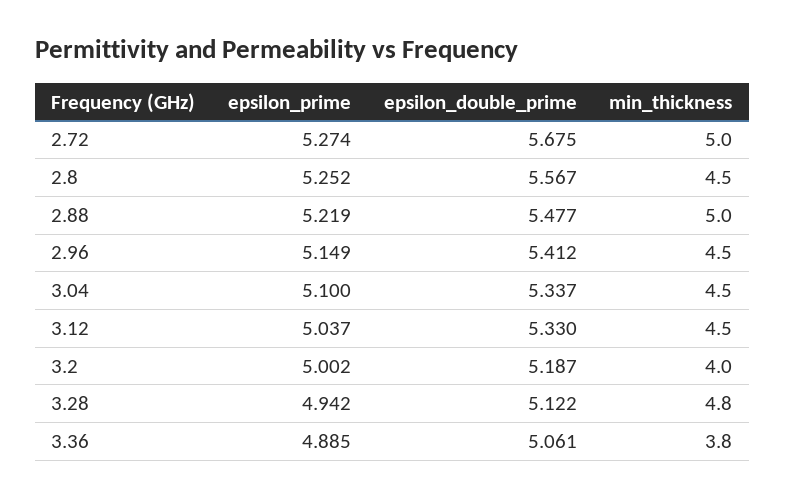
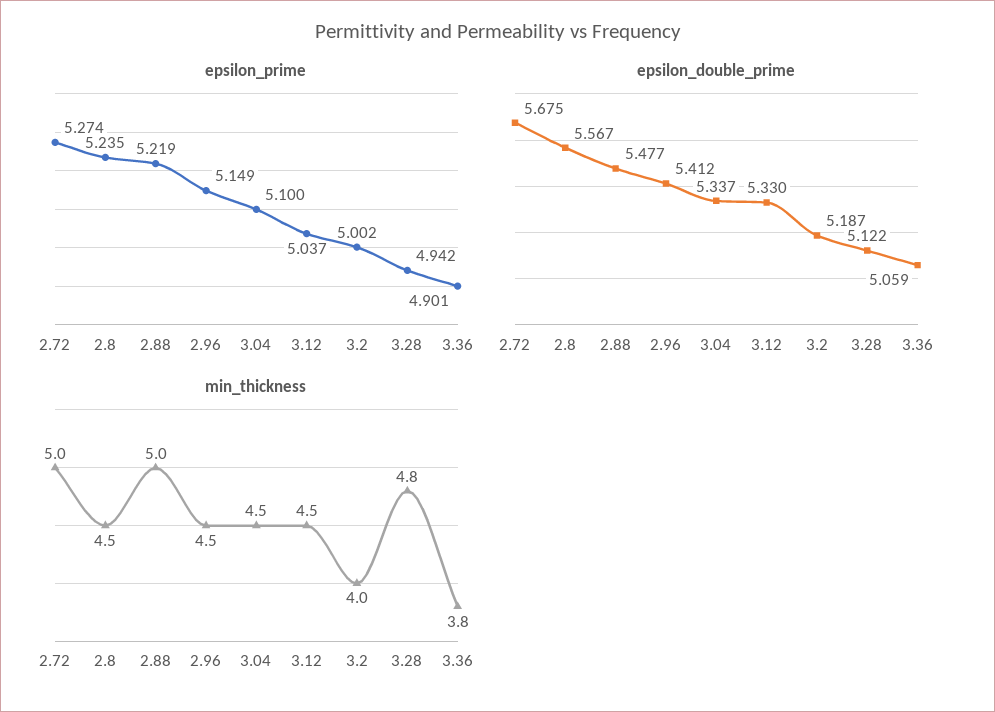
epsilon_prime, 2.8: 5.252 -> 5.235
epsilon_prime, 3.36: 4.885 -> 4.901
epsilon_double_prime, 3.36: 5.061 -> 5.059

